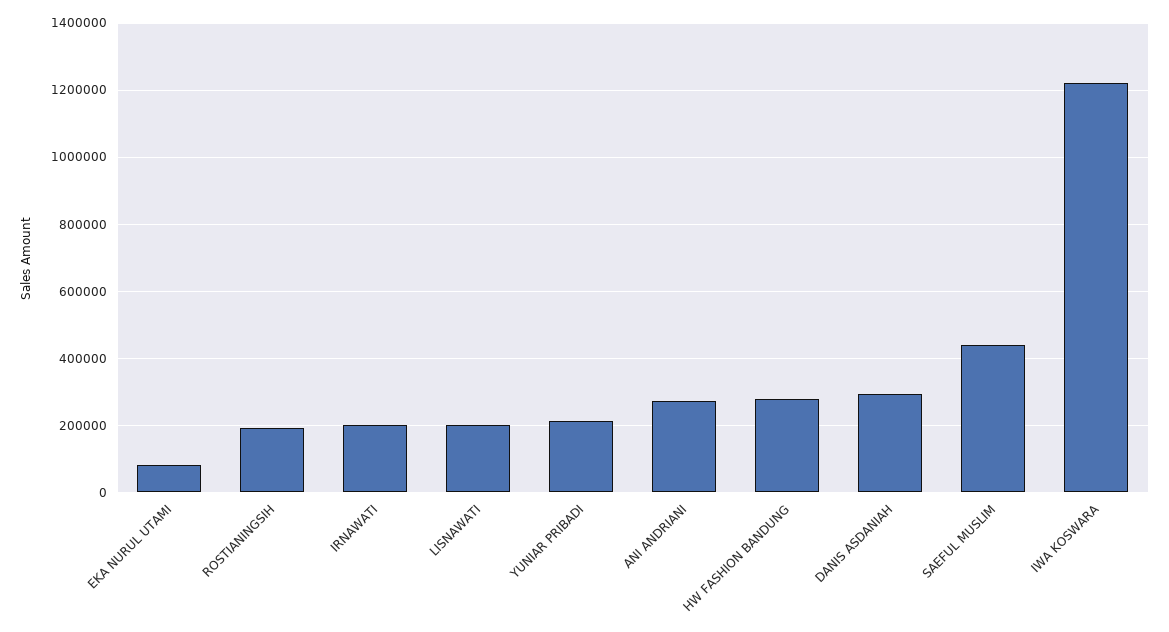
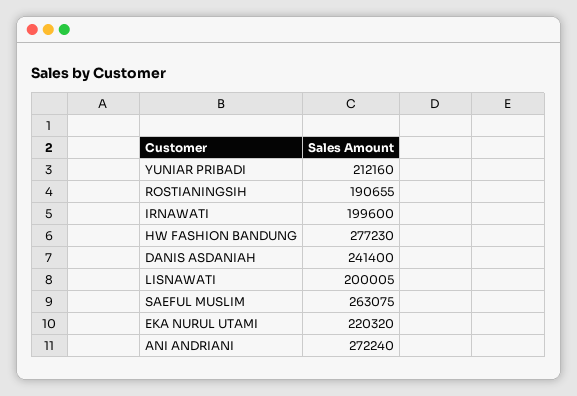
EKA NURUL UTAMI: 80000 -> 220320
DANIS ASDANIAH: 300000 -> 241400
SAEFUL MUSLIM: 440000 -> 263075
IWA KOSWARA: 1220000 -> none

